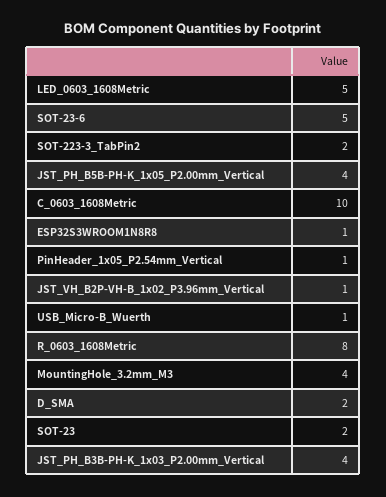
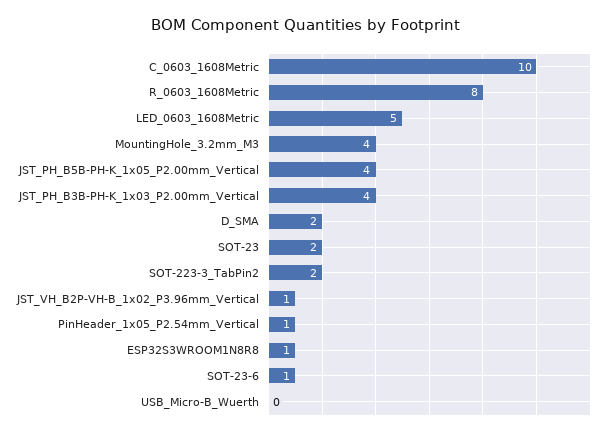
SOT-23-6: 5 -> 1
USB_Micro-B_Wuerth: 1 -> 0

